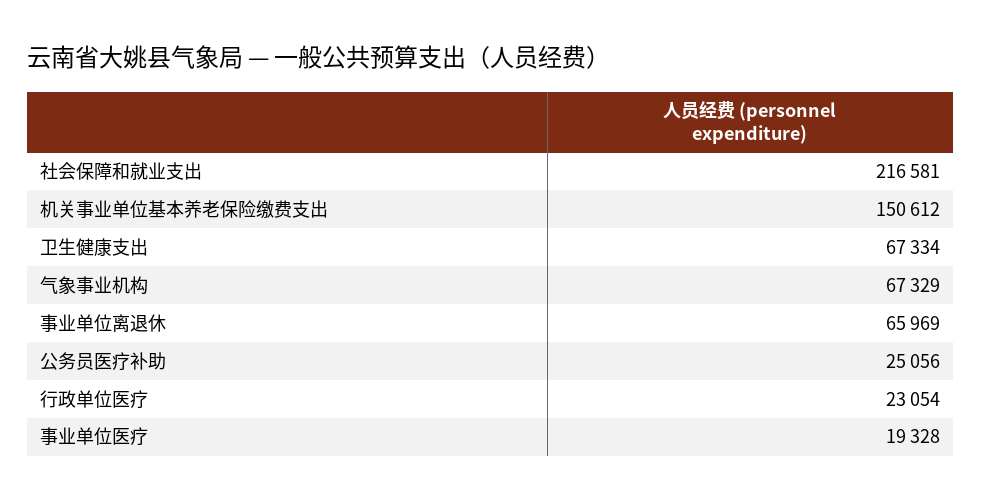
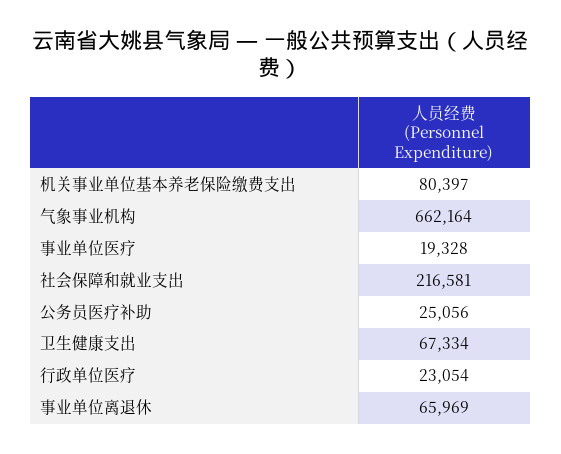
机关事业单位基本养老保险缴费支出: 150612 -> 80397
气象事业机构: 67329 -> 662164

